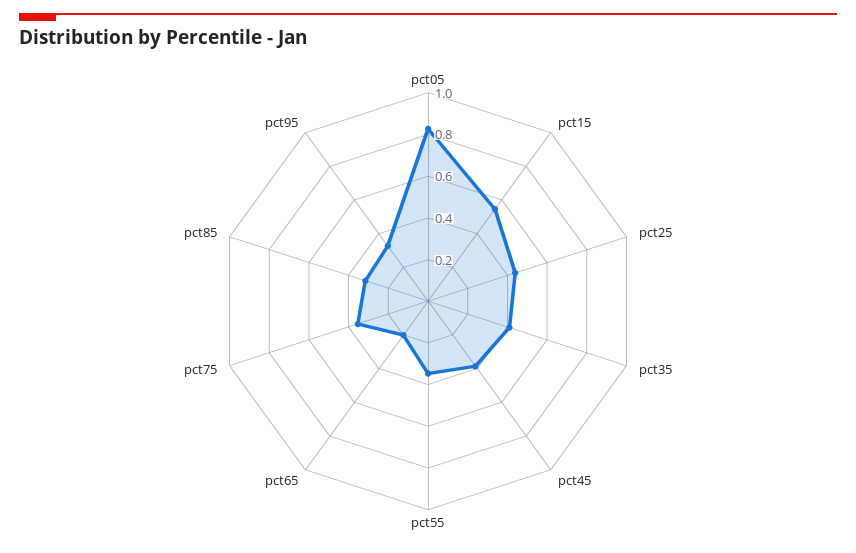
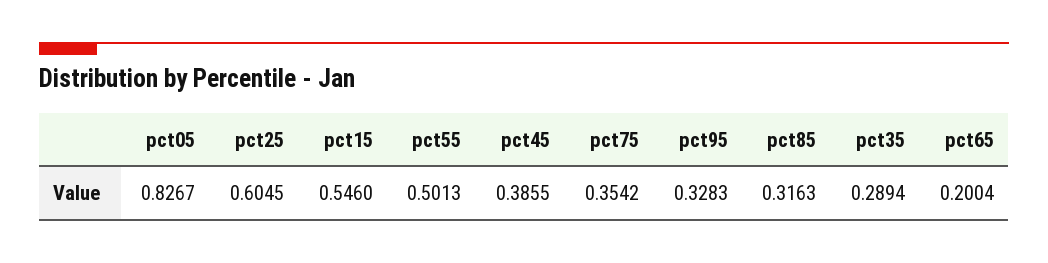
pct25: 0.45 -> 0.6045
pct35: 0.4 -> 0.2894
pct55: 0.35 -> 0.5013

